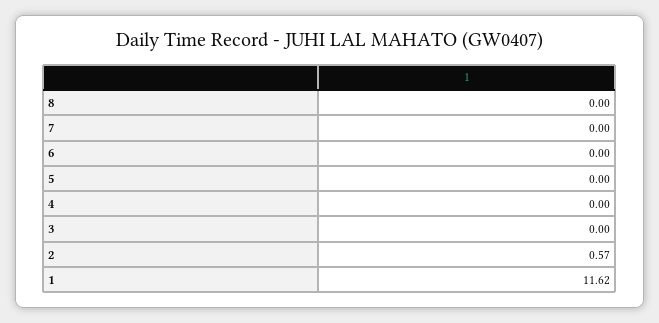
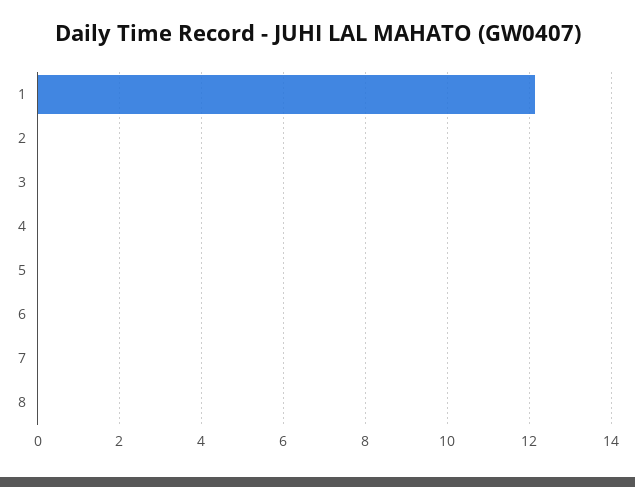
2: 0.57 -> 0
1: 11.62 -> 12.2

